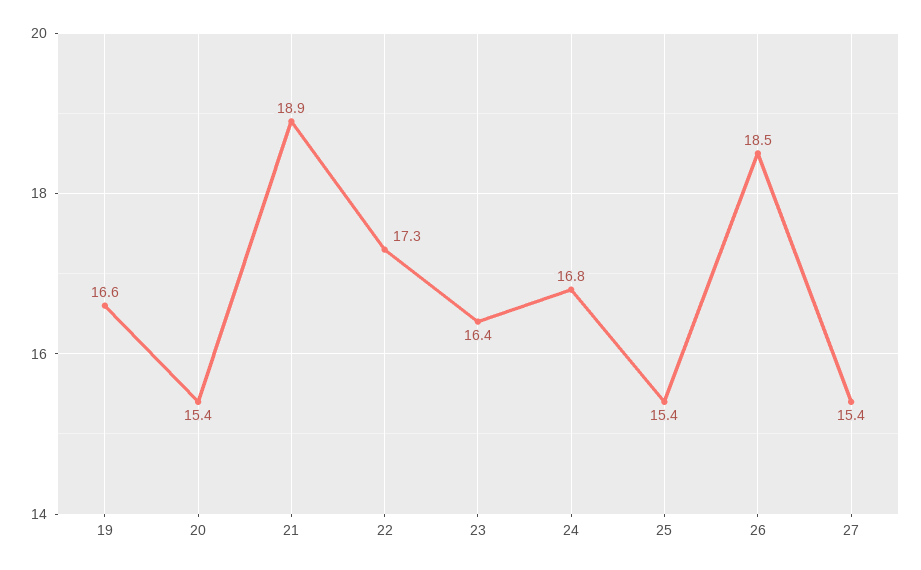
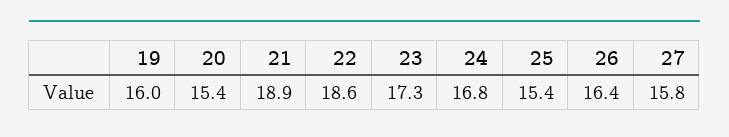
19: 16.6 -> 16
22: 17.3 -> 18.6
23: 16.4 -> 17.3
26: 18.5 -> 16.4
27: 15.4 -> 15.8

